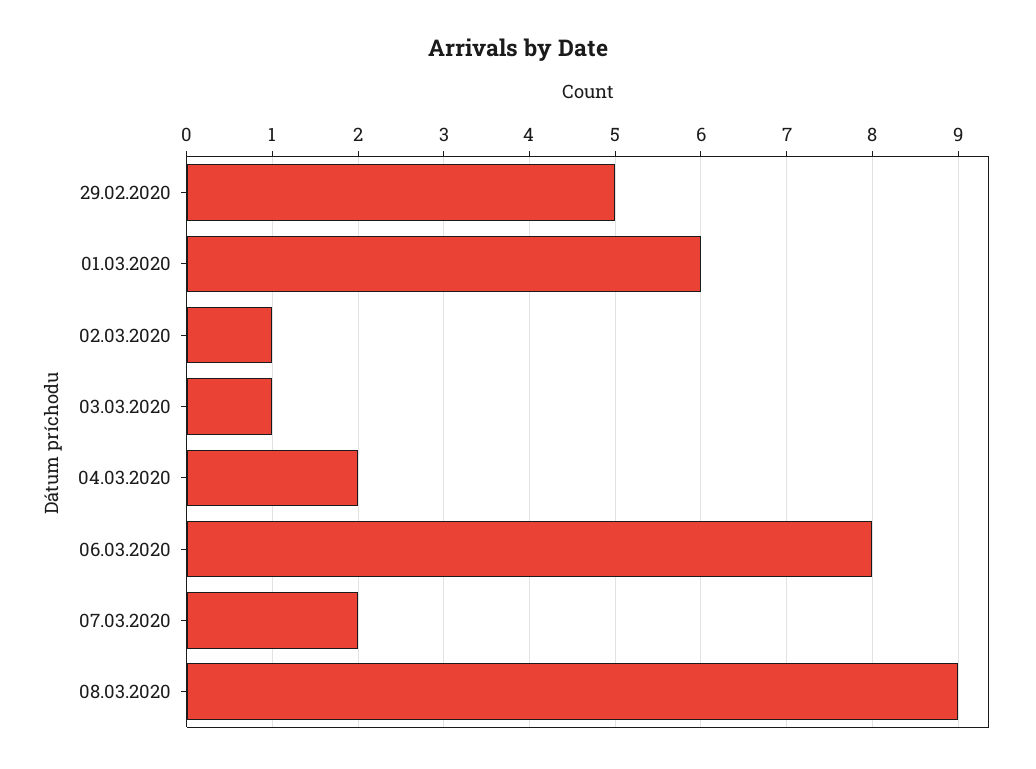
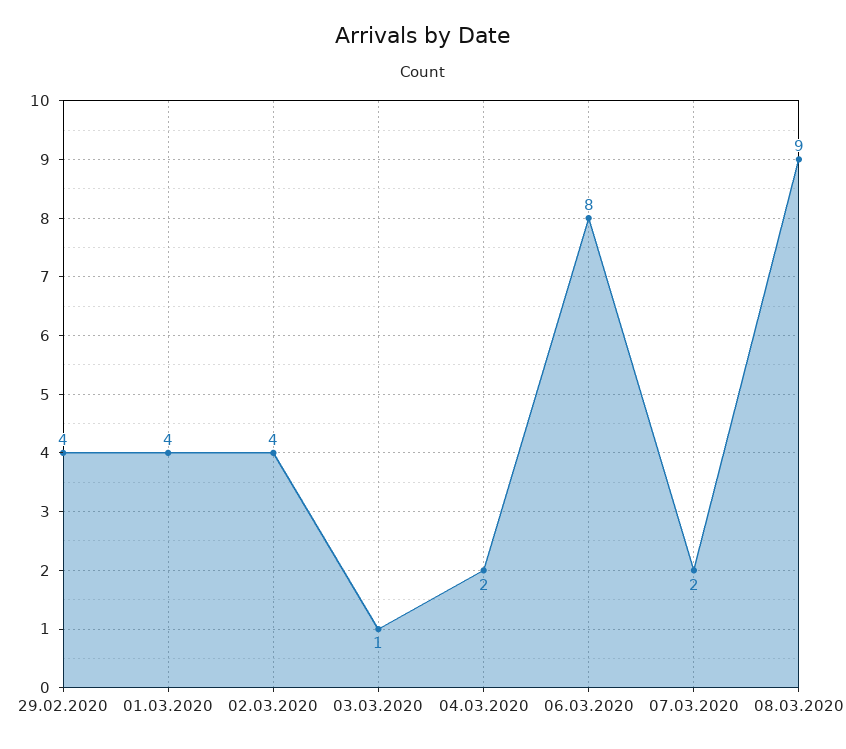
29.02.2020: 5 -> 4
01.03.2020: 6 -> 4
02.03.2020: 1 -> 4

